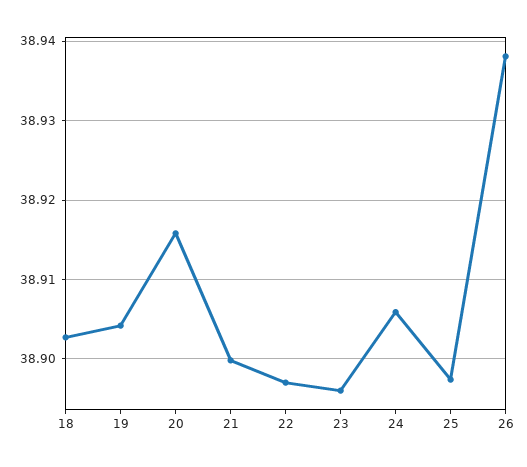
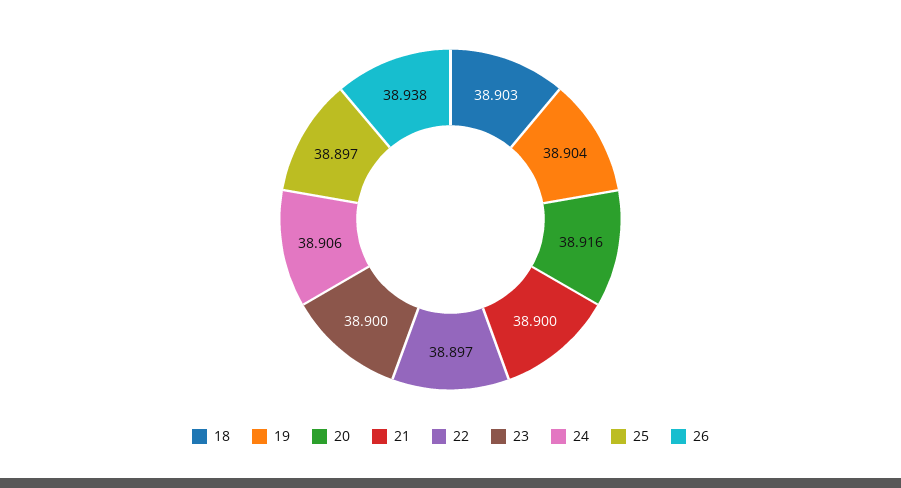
23: 38.896 -> 38.9

